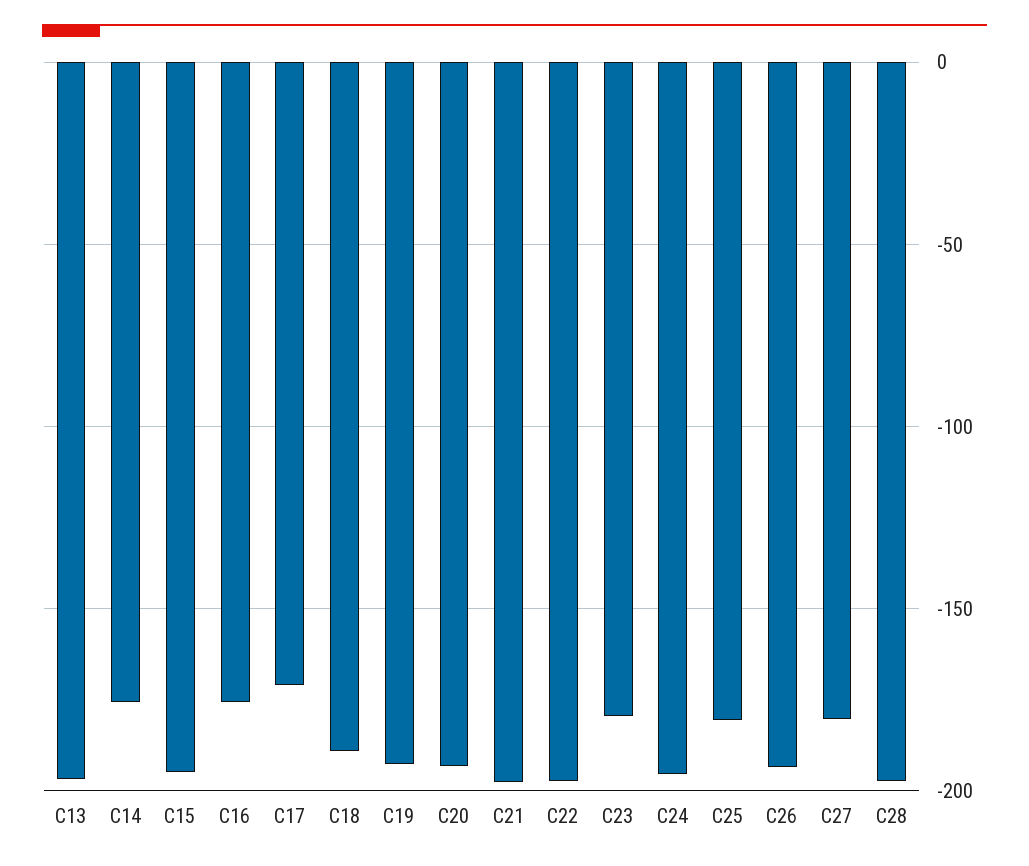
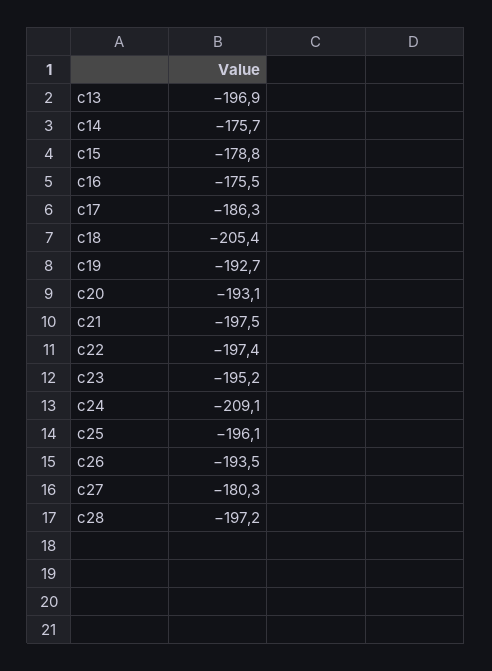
C15: -195 -> -178.8
C17: -170 -> -186.3
C18: -190 -> -205.4
C23: -180 -> -195.2
C24: -195 -> -209.1
C25: -180 -> -196.1

